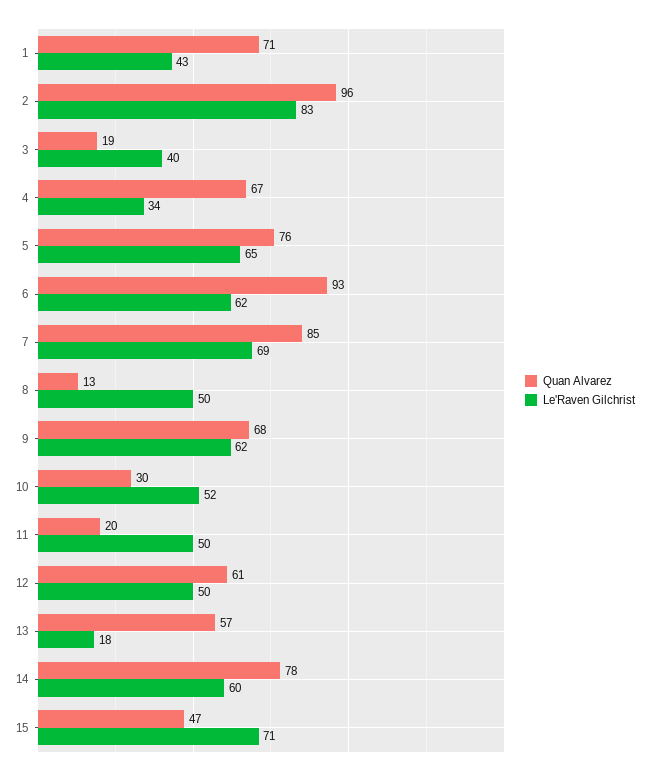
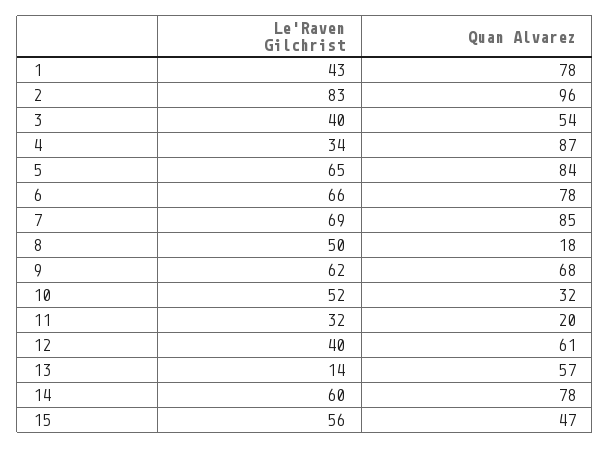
Quan Alvarez, 1: 71 -> 78
Quan Alvarez, 3: 19 -> 54
Quan Alvarez, 4: 67 -> 87
Quan Alvarez, 5: 76 -> 84
Quan Alvarez, 6: 93 -> 78
Le'Raven Gilchrist, 6: 62 -> 66
Quan Alvarez, 8: 13 -> 18
Quan Alvarez, 10: 30 -> 32
Le'Raven Gilchrist, 11: 50 -> 32
Le'Raven Gilchrist, 12: 50 -> 40
Le'Raven Gilchrist, 13: 18 -> 14
Le'Raven Gilchrist, 15: 71 -> 56

